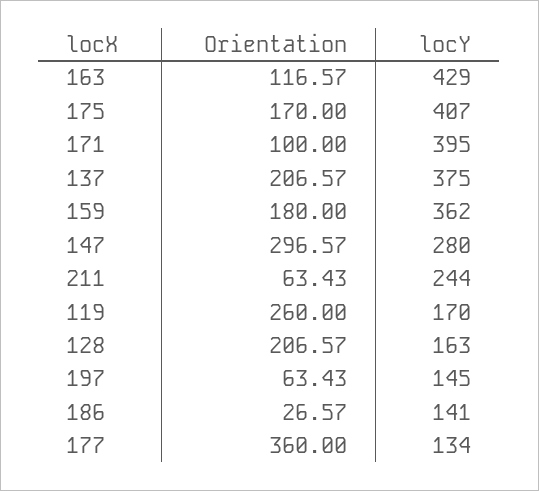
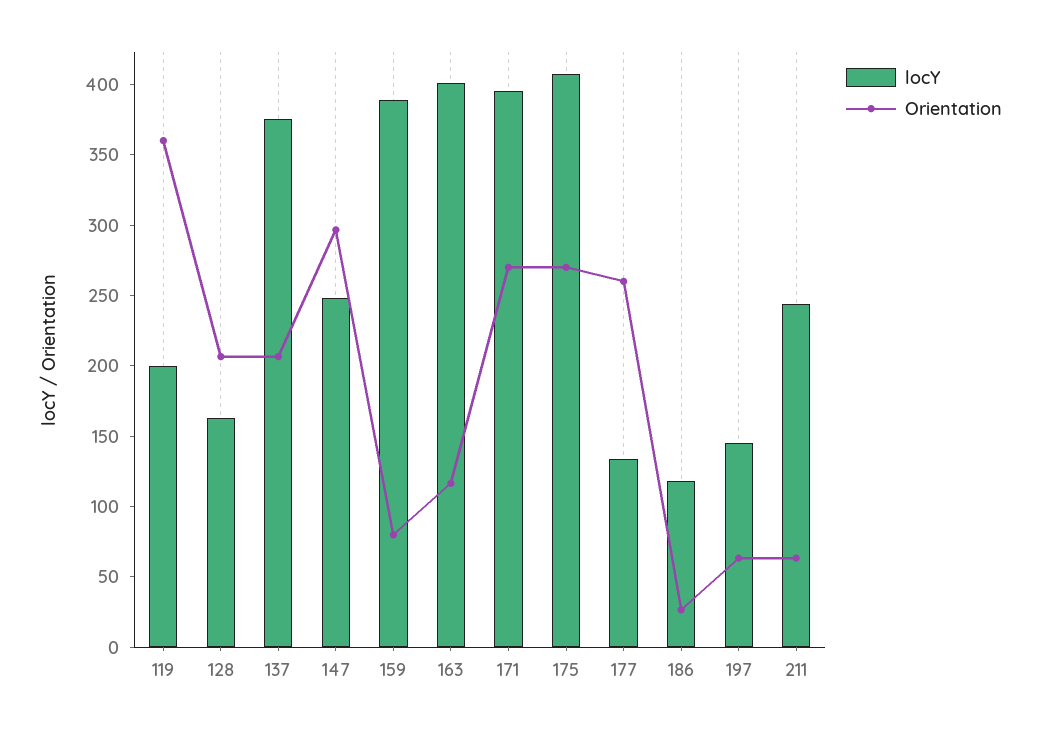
locY, 163: 429 -> 400
Orientation, 175: 170 -> 270
Orientation, 171: 100 -> 270
Orientation, 159: 180 -> 80
locY, 159: 362 -> 390
locY, 147: 280 -> 250
Orientation, 119: 260 -> 360
locY, 119: 170 -> 200
locY, 186: 141 -> 120
Orientation, 177: 360 -> 260

